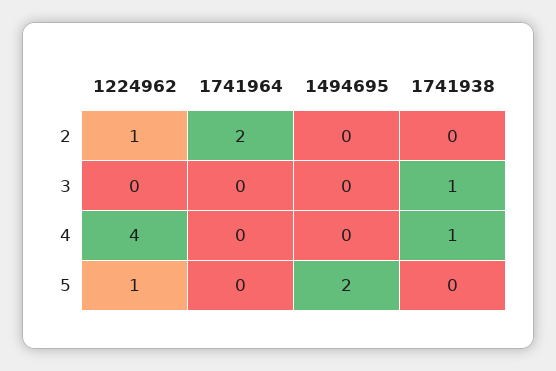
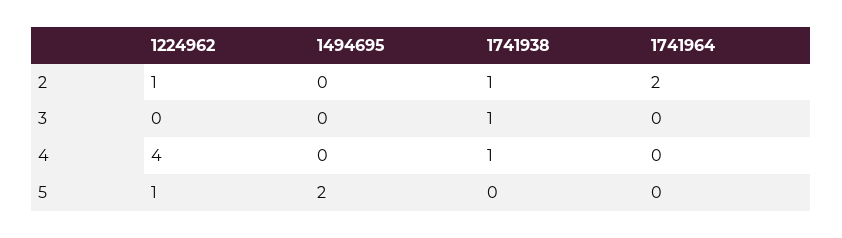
1741938, 2: 0 -> 1

